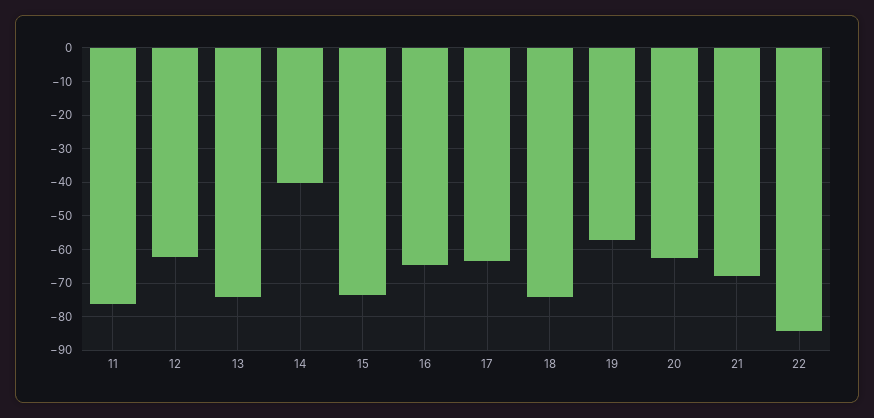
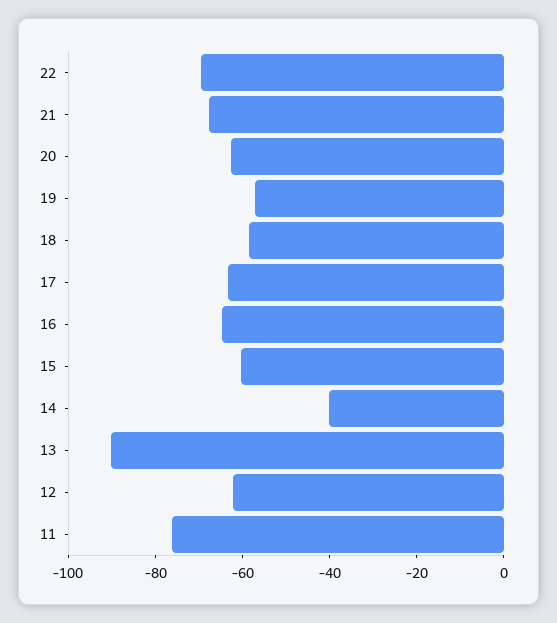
13: -74 -> -90
15: -74 -> -60
18: -74 -> -60
22: -84 -> -70

